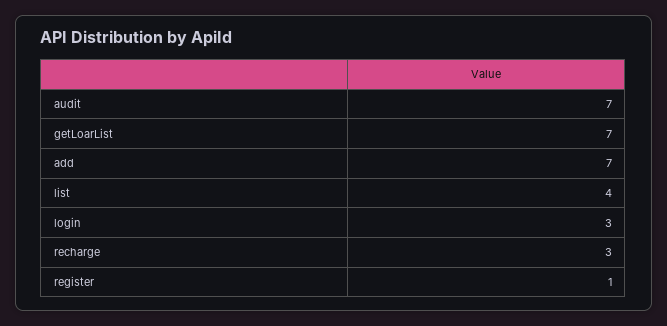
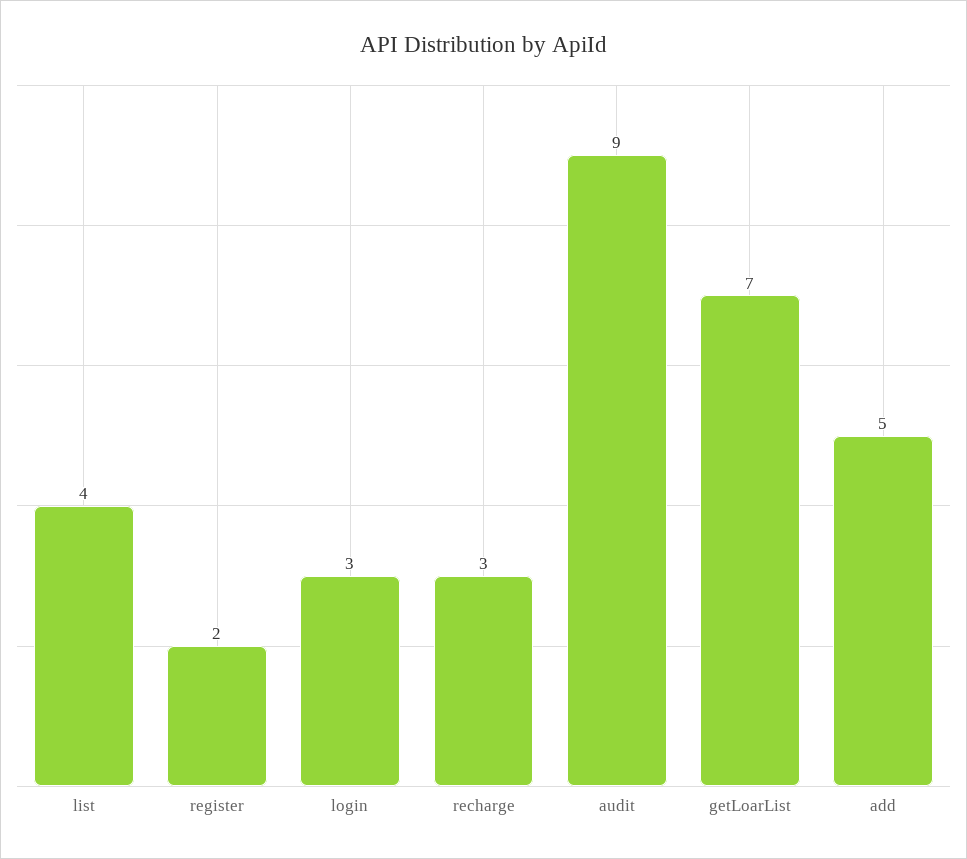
audit: 7 -> 9
add: 7 -> 5
register: 1 -> 2

